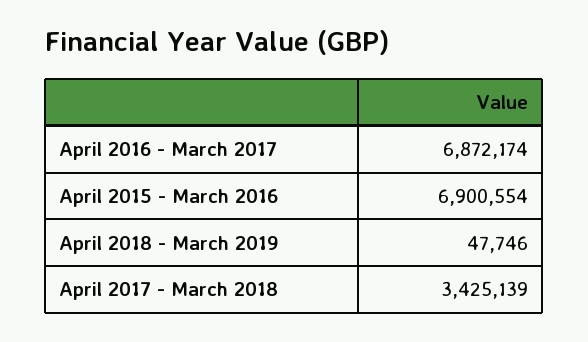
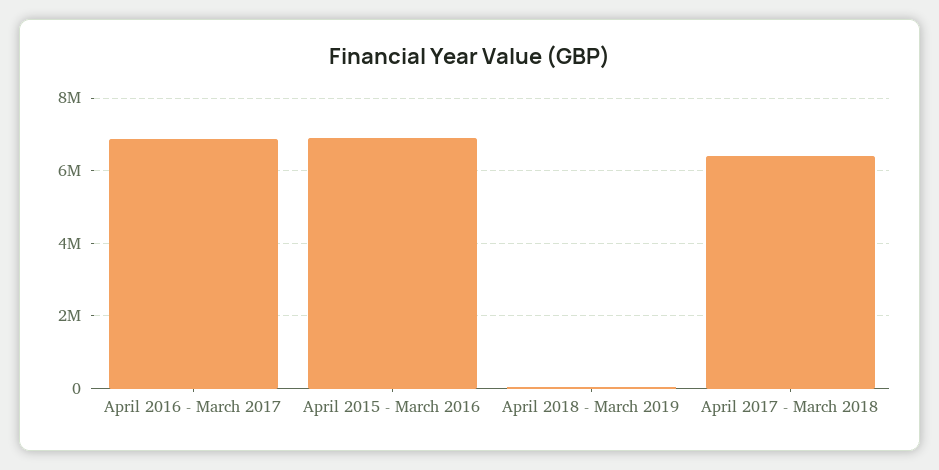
April 2017 - March 2018: 3425139 -> 6400000

